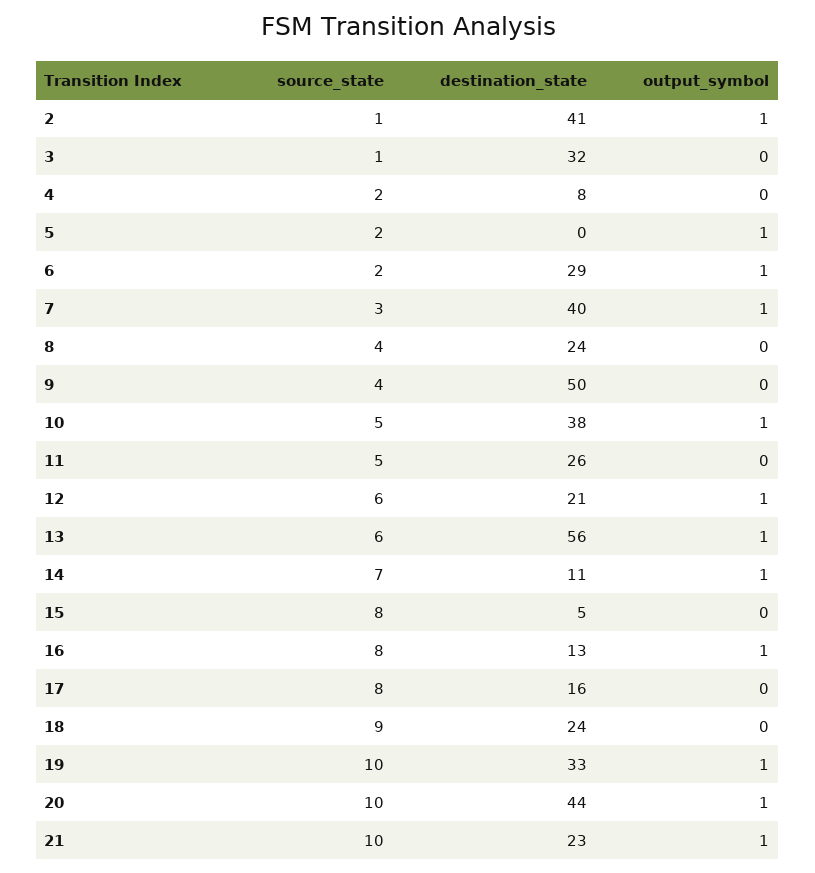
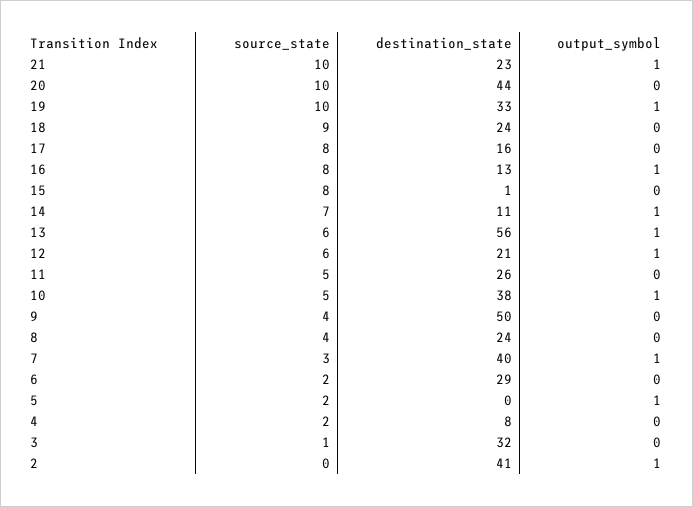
source_state, 2: 1 -> 0
output_symbol, 6: 1 -> 0
destination_state, 15: 5 -> 1
output_symbol, 20: 1 -> 0

